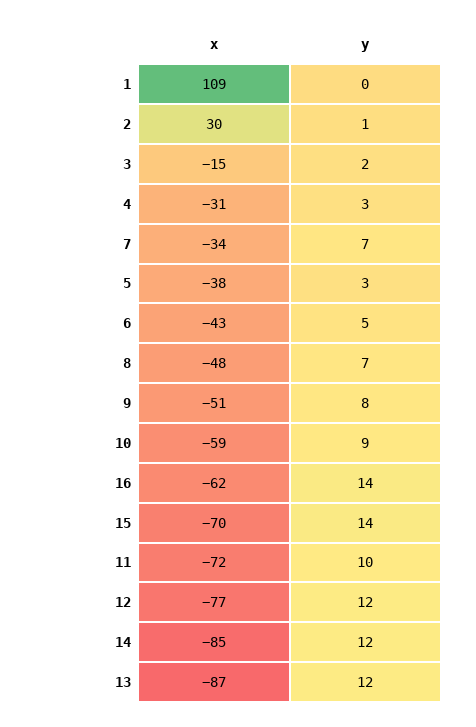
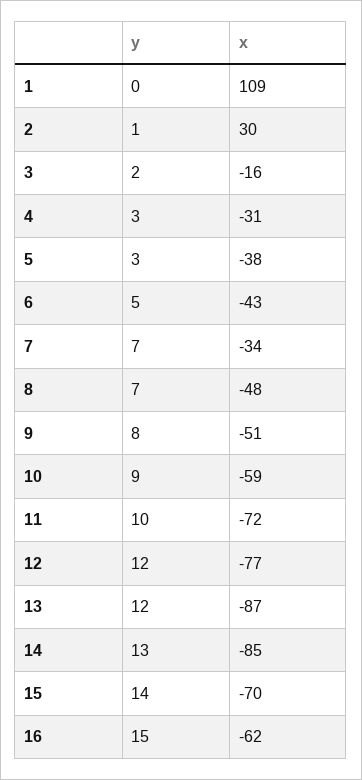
x, 3: -15 -> -16
y, 16: 14 -> 15
y, 14: 12 -> 13

